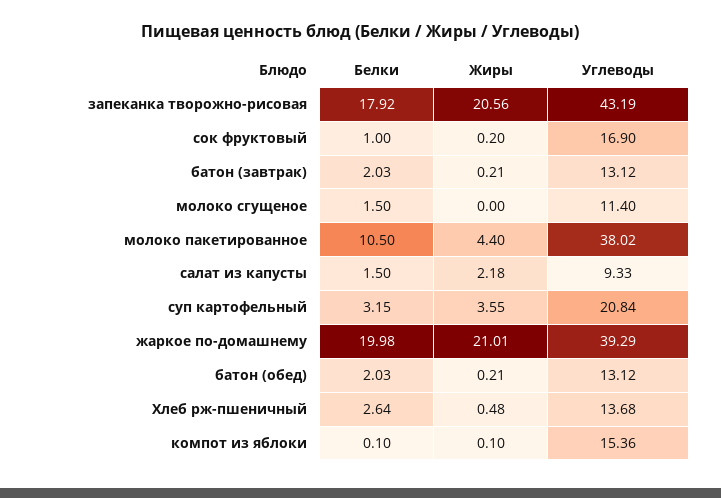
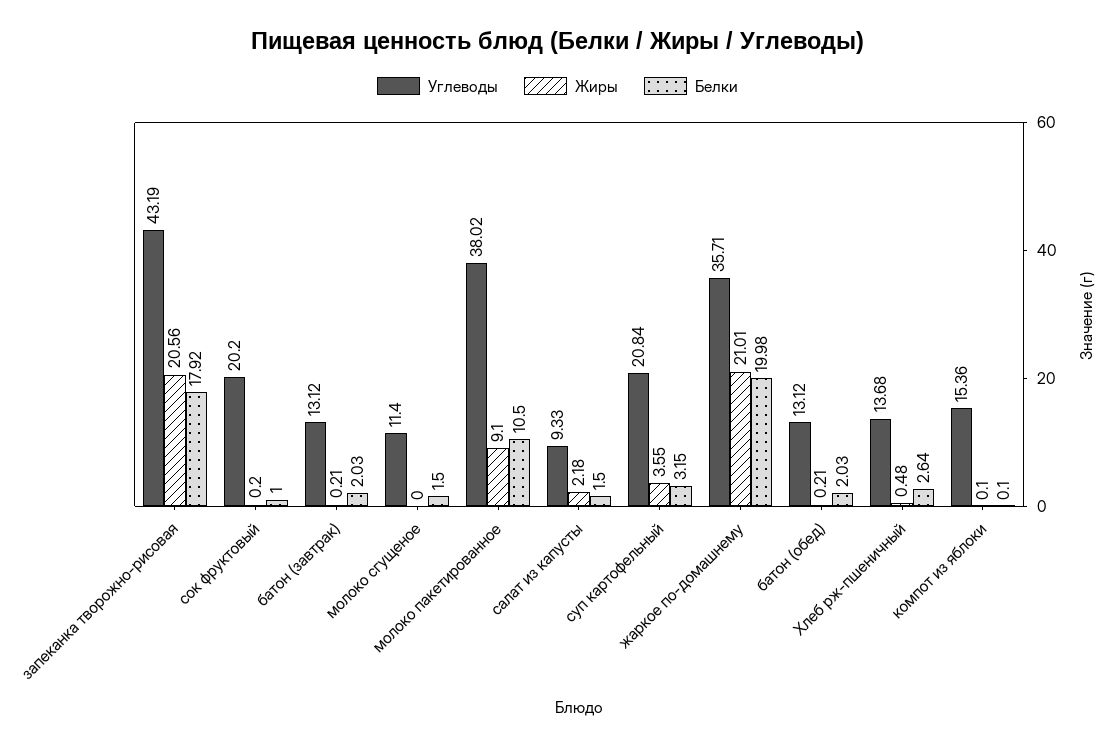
Углеводы, сок фруктовый: 16.9 -> 20.2
Жиры, молоко пакетированное: 4.4 -> 9.1
Углеводы, жаркое по-домашнему: 39.29 -> 35.71

